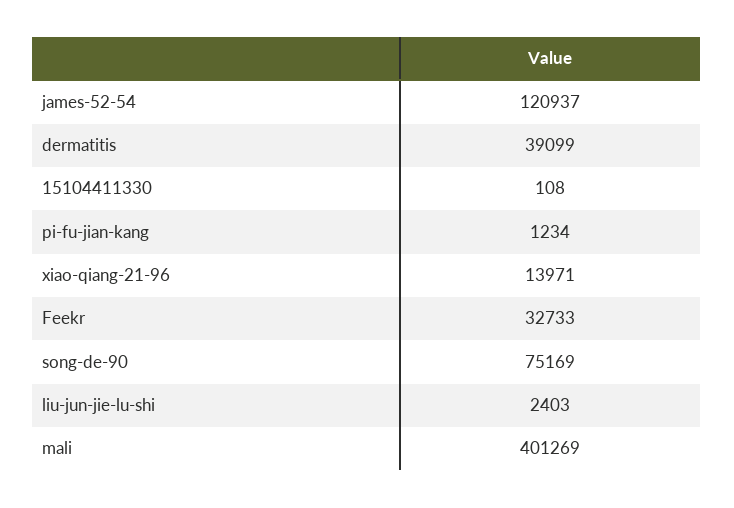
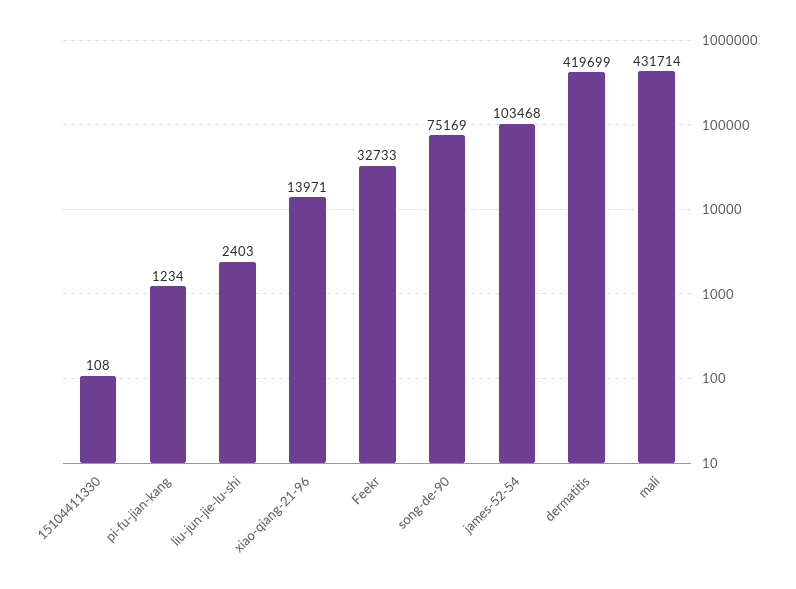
james-52-54: 120937 -> 103468
dermatitis: 39099 -> 419699
mali: 401269 -> 431714

